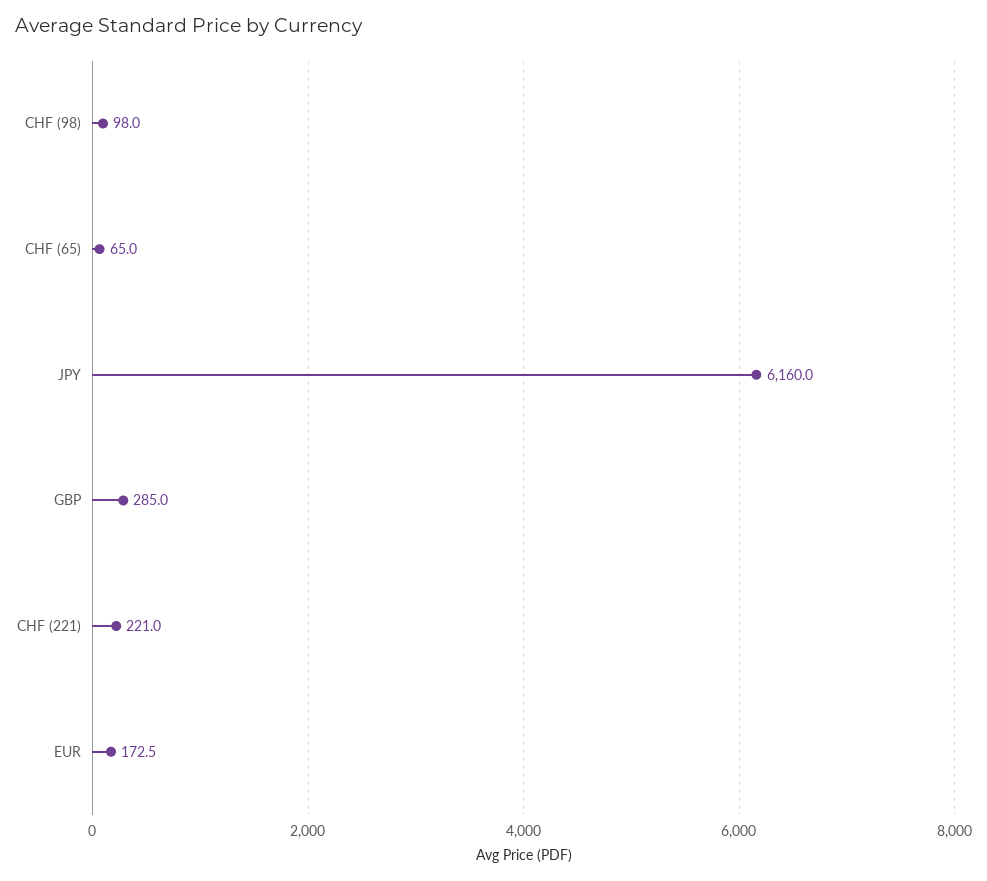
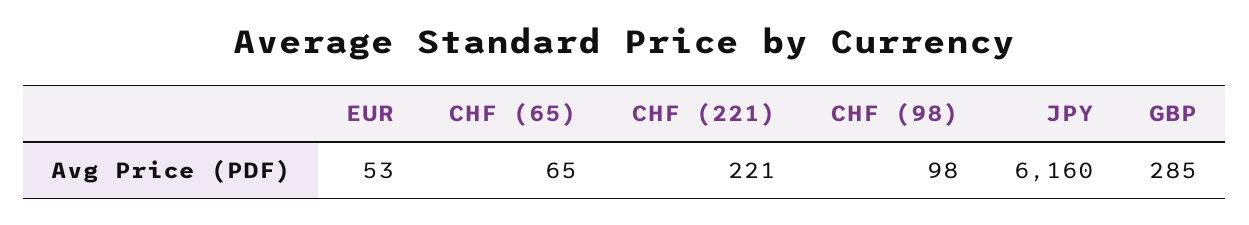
EUR: 172.5 -> 53

